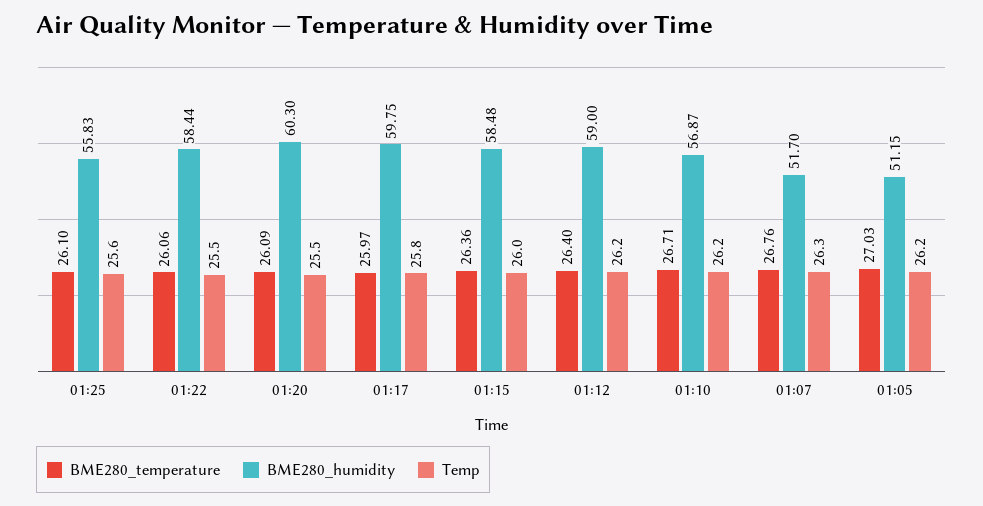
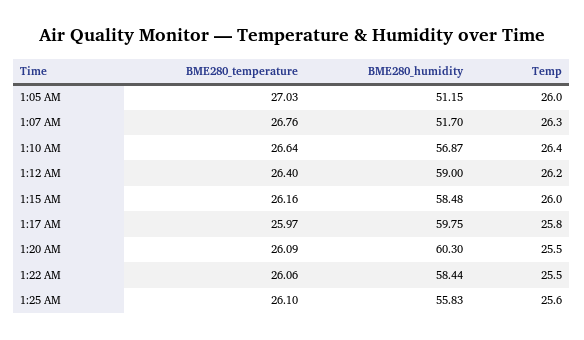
BME280_temperature, 01:15: 26.36 -> 26.16
BME280_temperature, 01:10: 26.71 -> 26.64
Temp, 01:10: 26.2 -> 26.4
Temp, 01:05: 26.2 -> 26

